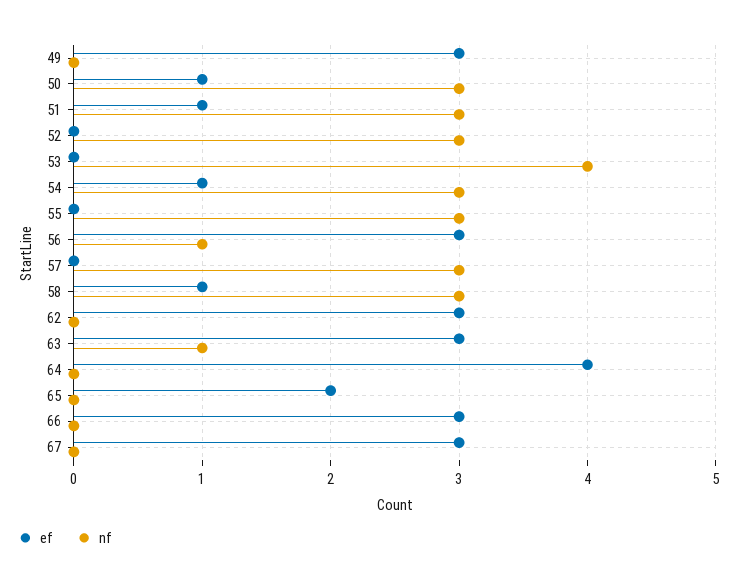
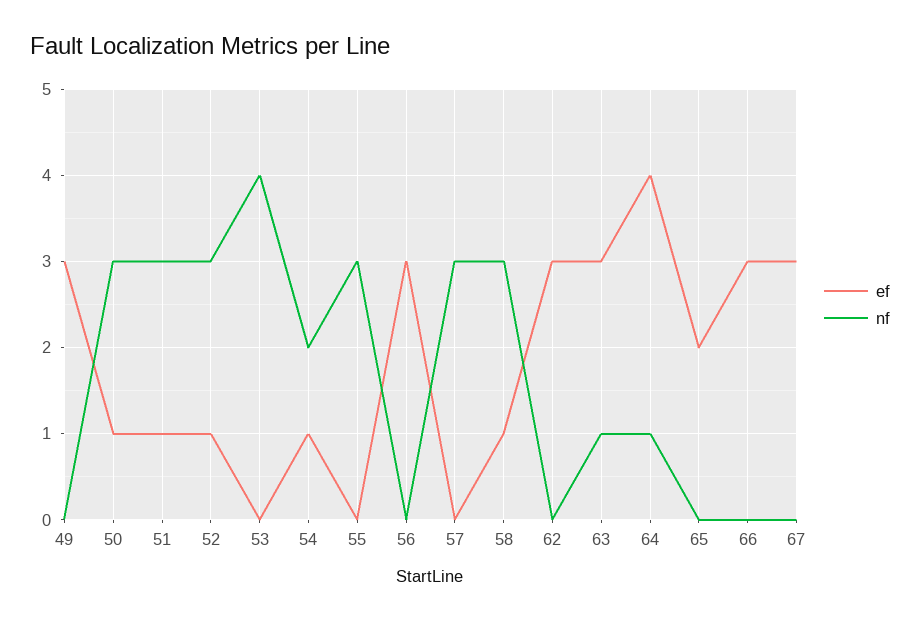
ef, 52: 0 -> 1
nf, 54: 3 -> 2
nf, 56: 1 -> 0
nf, 64: 0 -> 1

